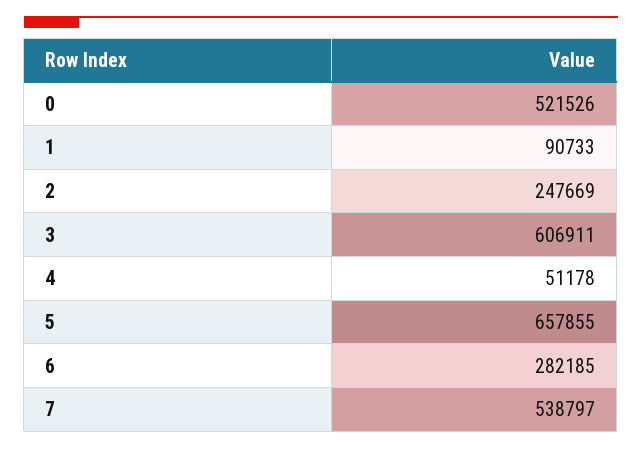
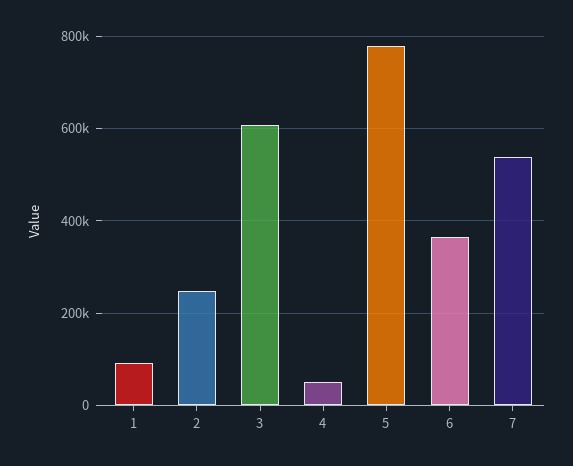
0: 521526 -> none
5: 657855 -> 780000
6: 282185 -> 360000

